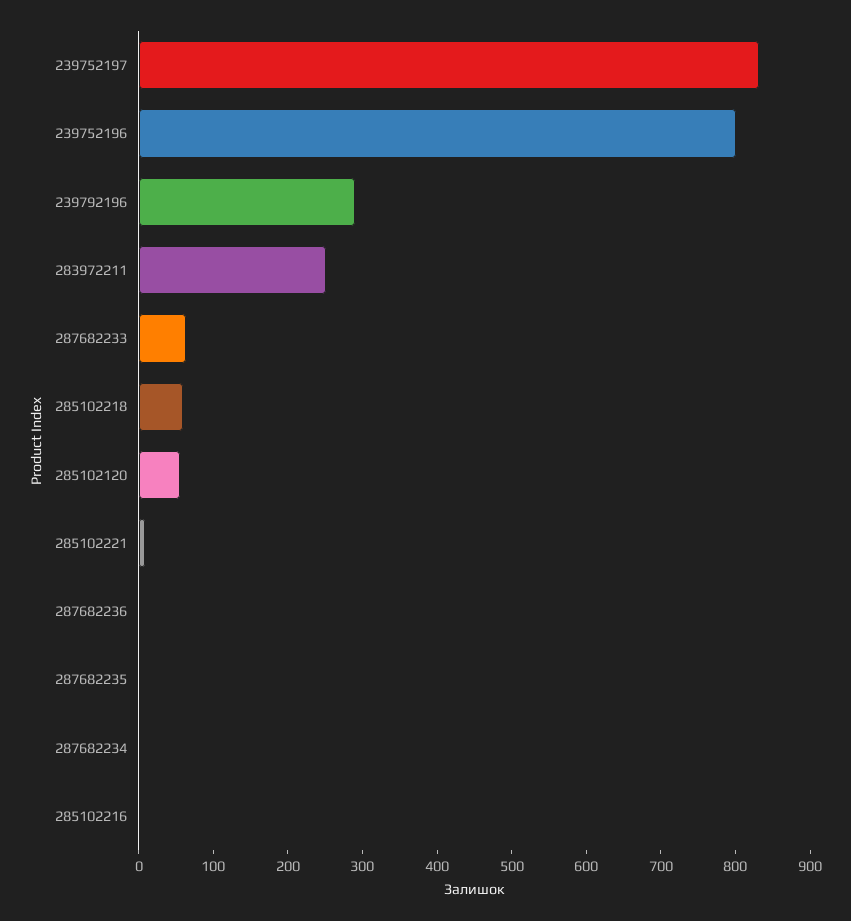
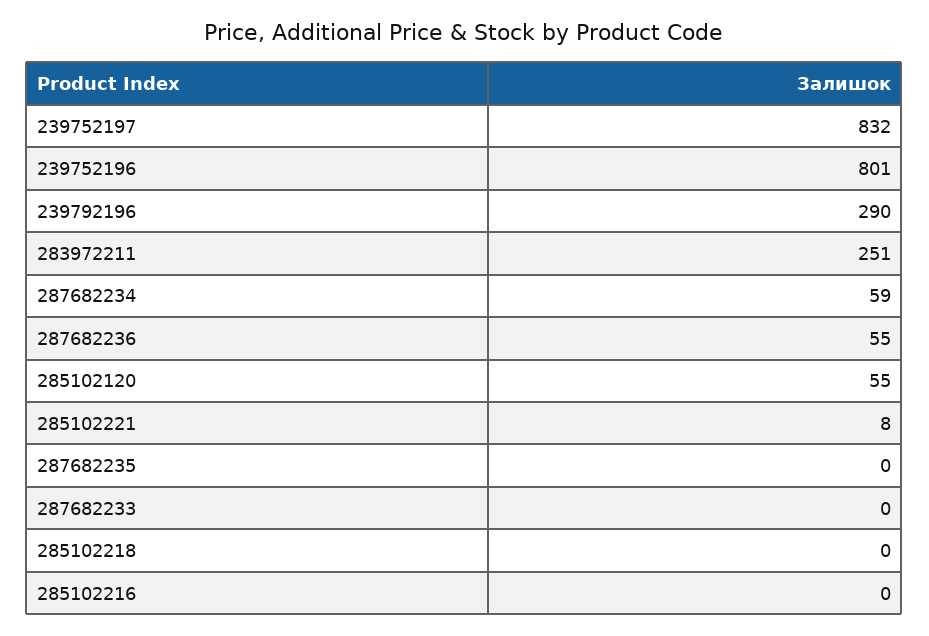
287682233: 60 -> 0
285102218: 60 -> 0
287682236: 0 -> 55
287682234: 0 -> 59

